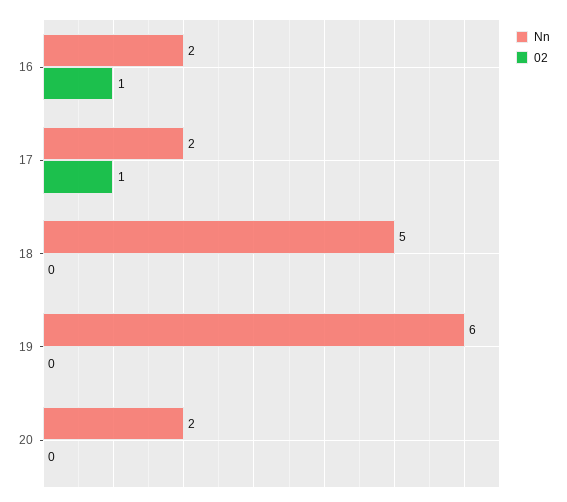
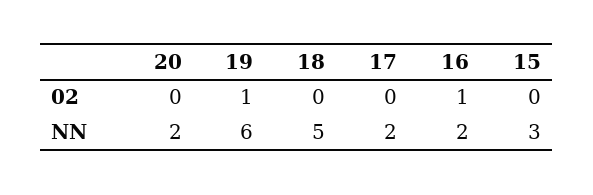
02, 17: 1 -> 0
02, 19: 0 -> 1
02, 15: none -> 0
Nn, 15: none -> 3

